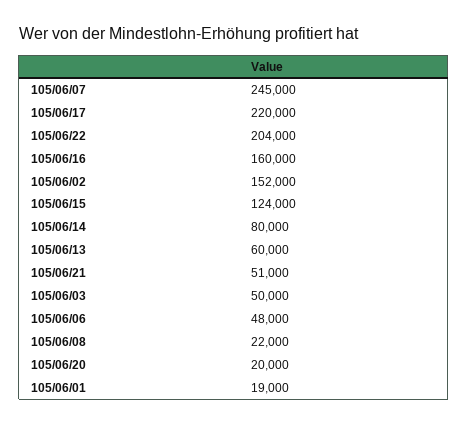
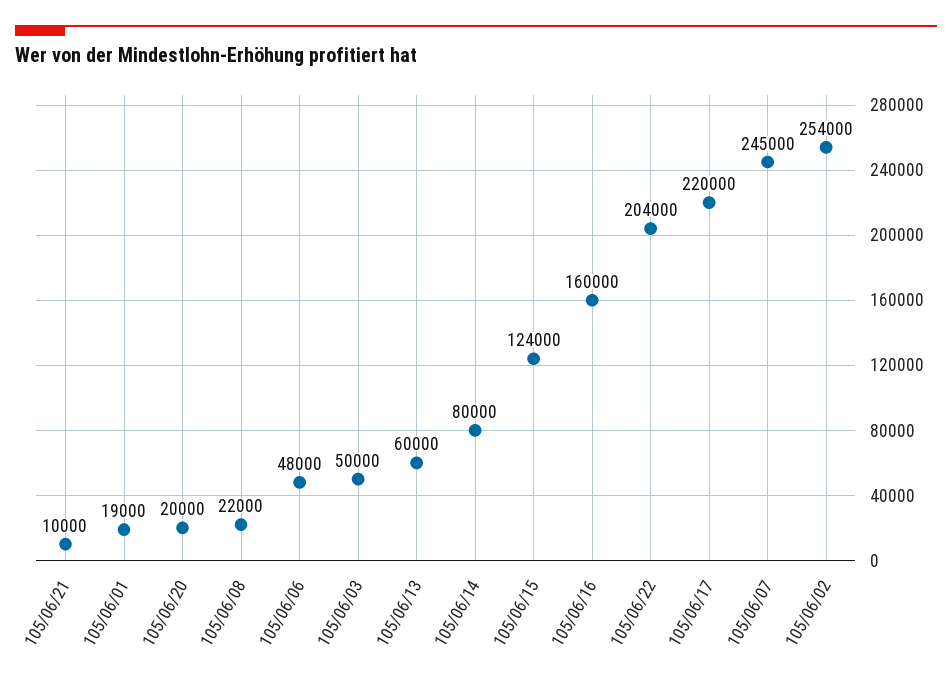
105/06/02: 152000 -> 254000
105/06/21: 51000 -> 10000

